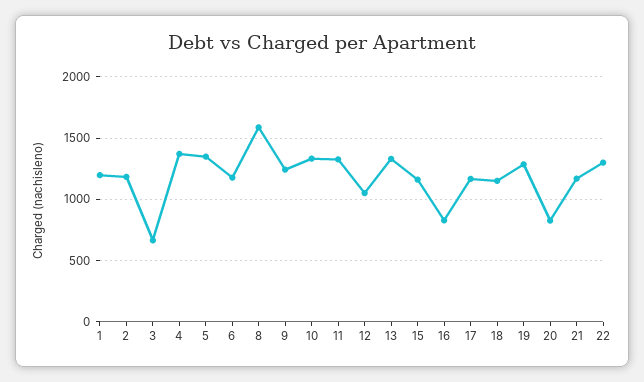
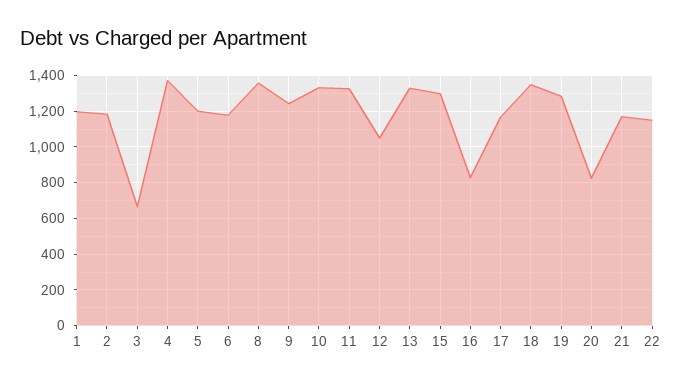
5: 1350 -> 1200
8: 1600 -> 1350
15: 1150 -> 1300
18: 1150 -> 1350
22: 1300 -> 1150

